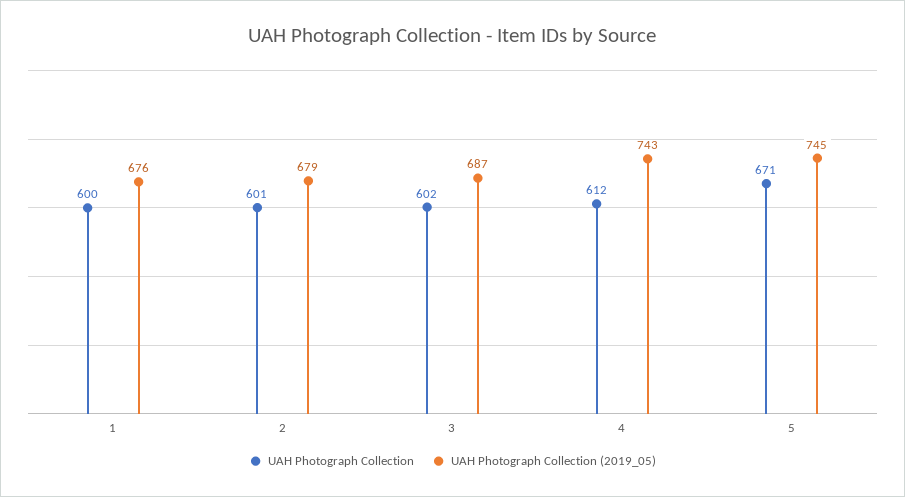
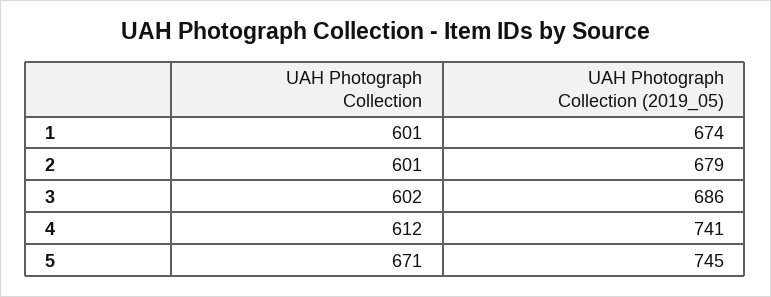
UAH Photograph Collection, 1: 600 -> 601
UAH Photograph Collection (2019_05), 1: 676 -> 674
UAH Photograph Collection (2019_05), 3: 687 -> 686
UAH Photograph Collection (2019_05), 4: 743 -> 741

